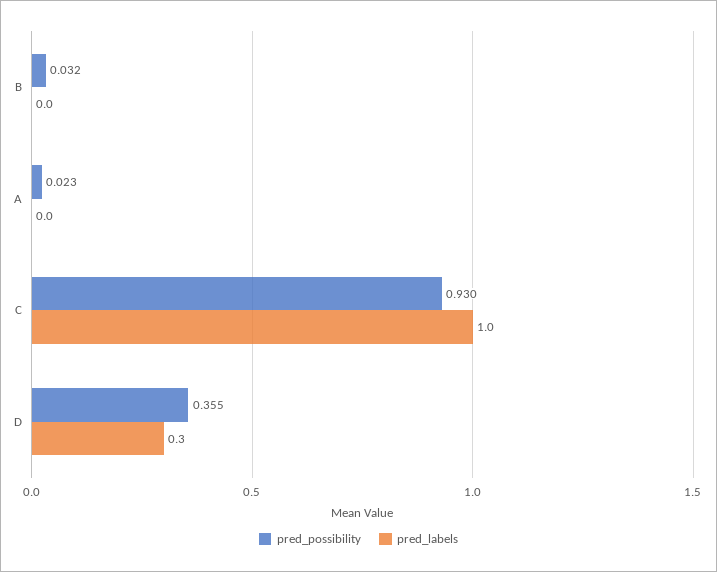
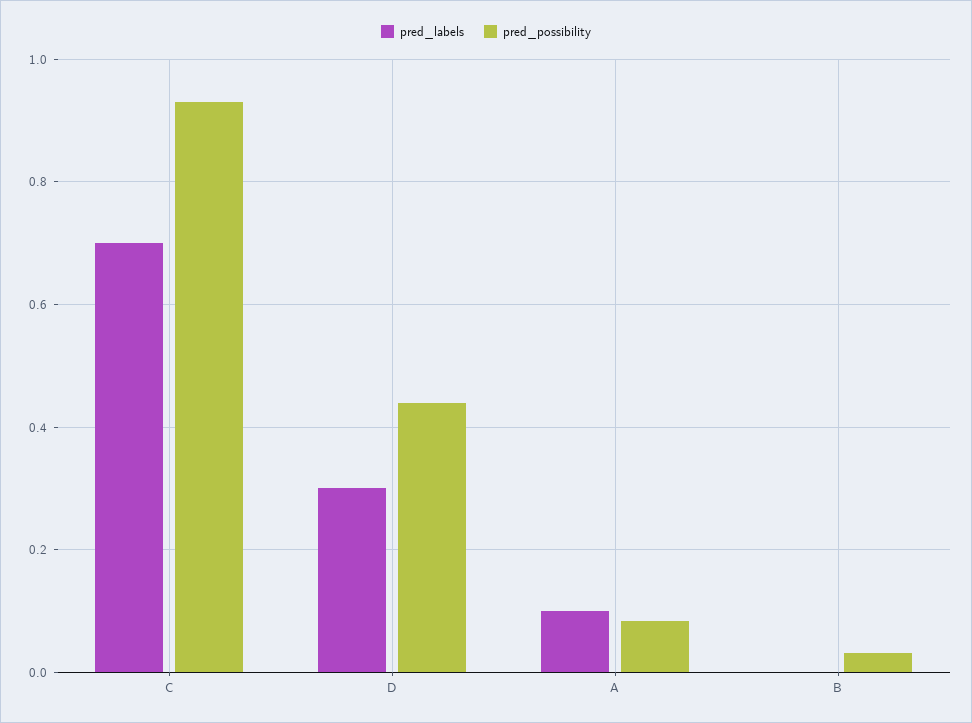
pred_possibility, A: 0.023 -> 0.08
pred_labels, A: 0 -> 0.1
pred_labels, C: 1 -> 0.7
pred_possibility, D: 0.355 -> 0.44

